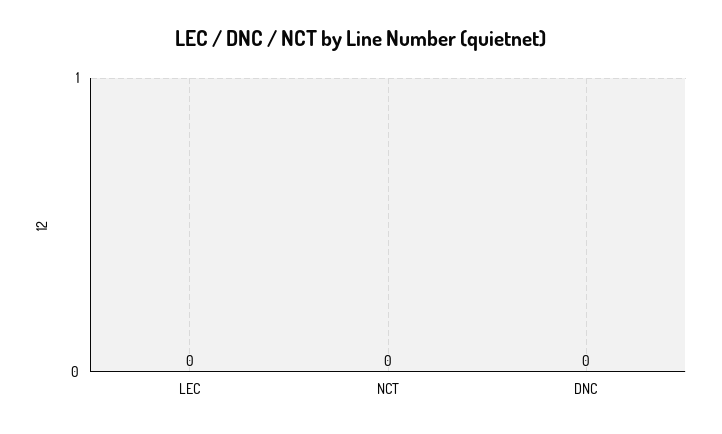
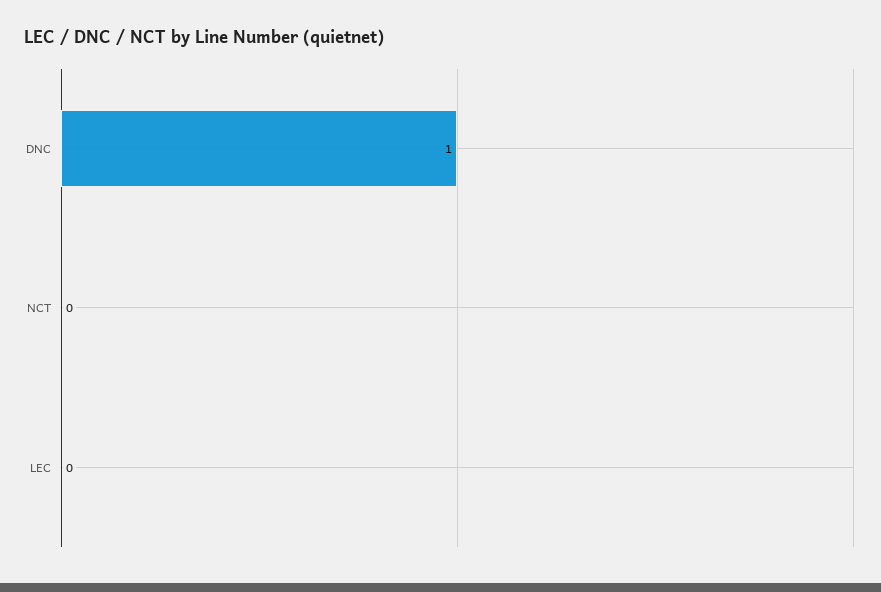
DNC: 0 -> 1

